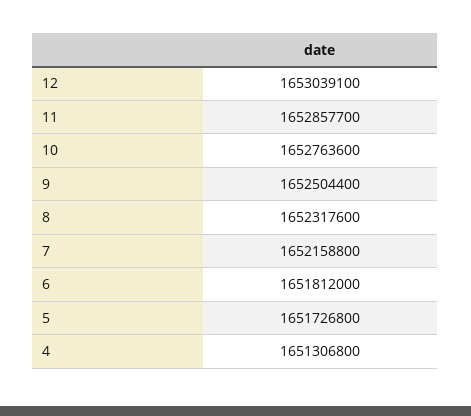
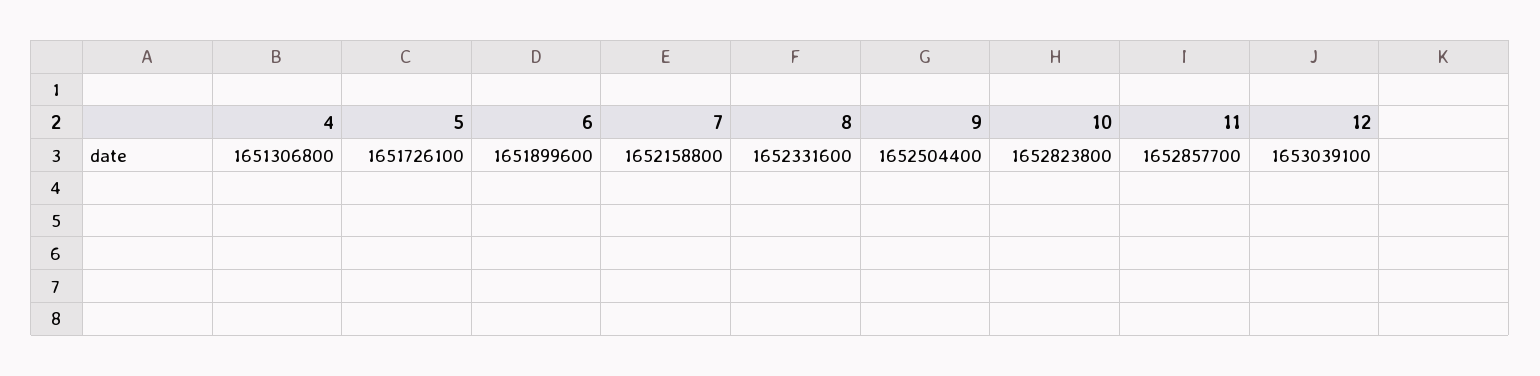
10: 1652763600 -> 1652823800
8: 1652317600 -> 1652331600
6: 1651812000 -> 1651899600
5: 1651726800 -> 1651726100

